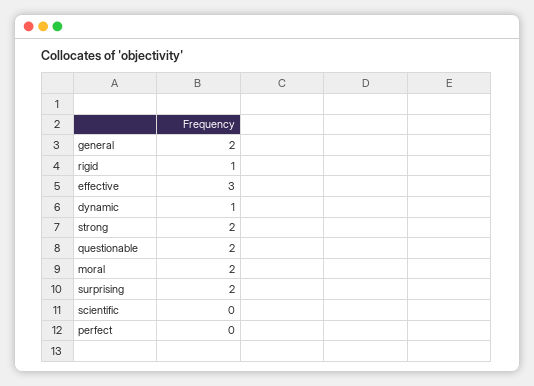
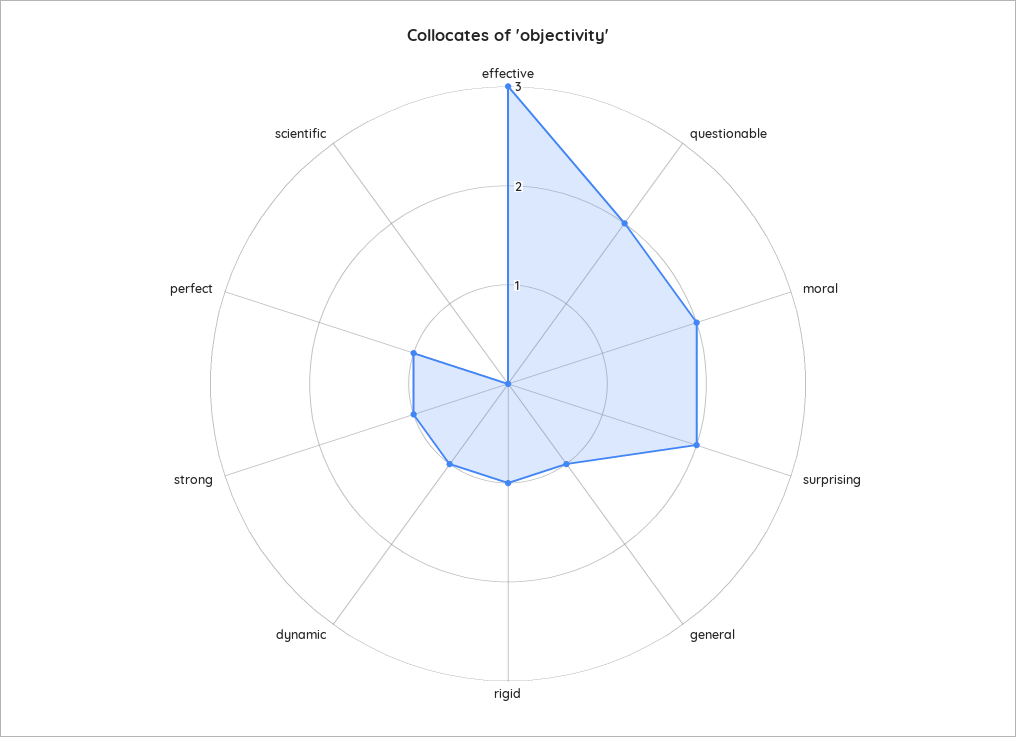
general: 2 -> 1
strong: 2 -> 1
perfect: 0 -> 1

